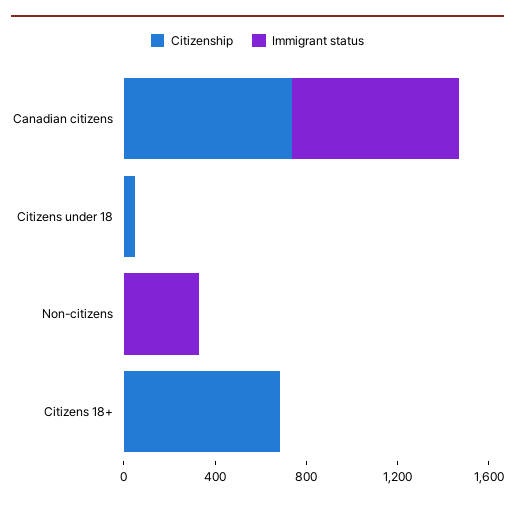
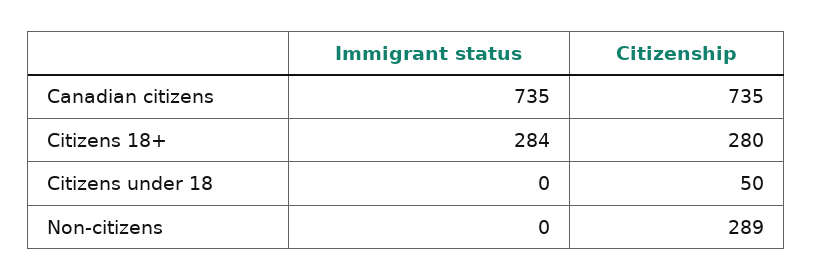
Citizenship, Non-citizens: 0 -> 289
Immigrant status, Non-citizens: 300 -> 0
Citizenship, Citizens 18+: 700 -> 280
Immigrant status, Citizens 18+: 0 -> 284

